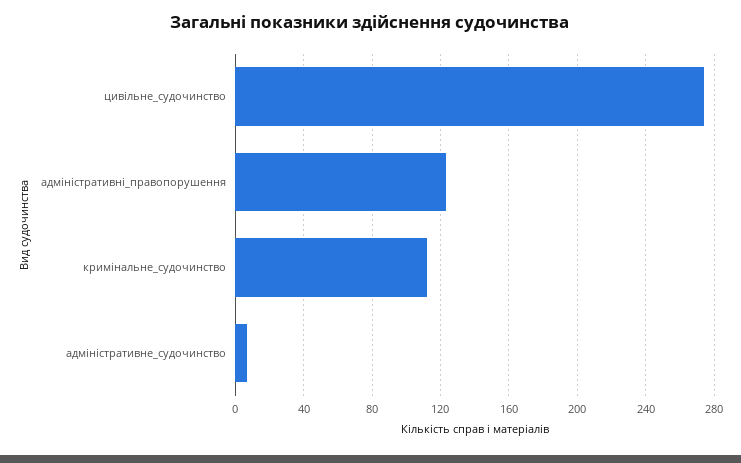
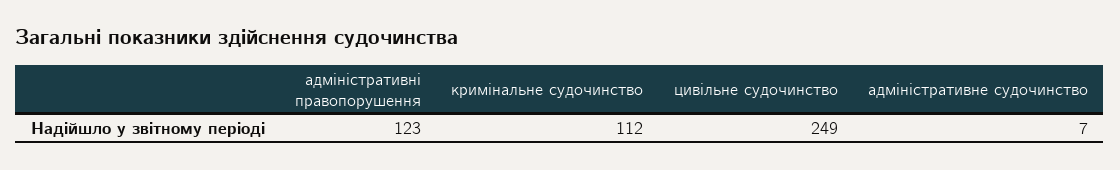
цивільне_судочинство: 275 -> 249

